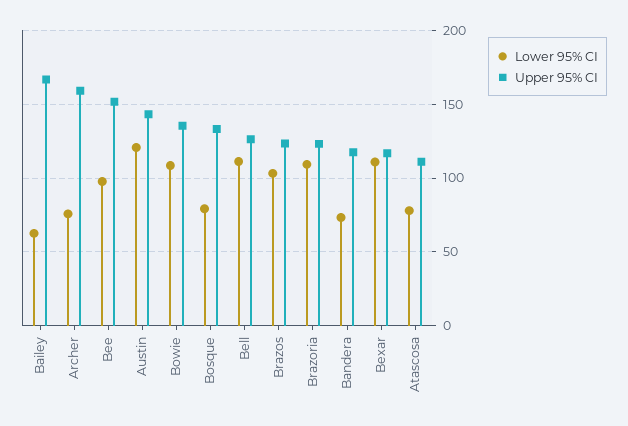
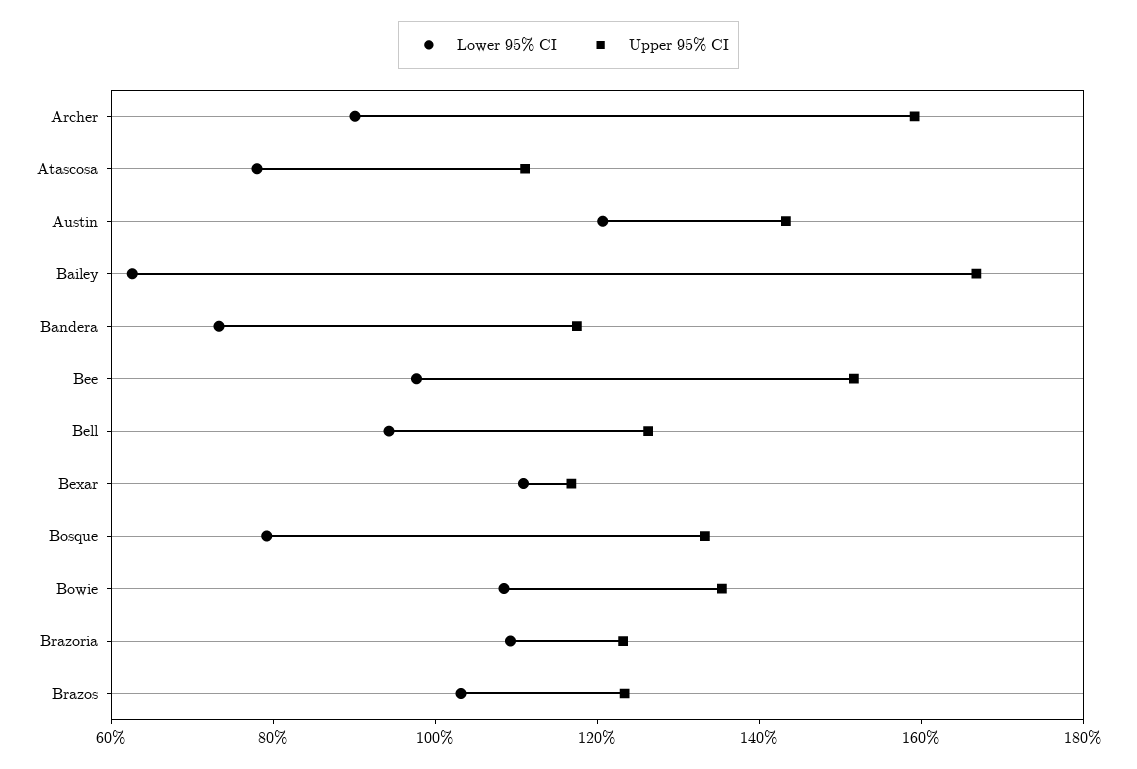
Lower 95% CI, Archer: 75 -> 90
Lower 95% CI, Bell: 110 -> 95

